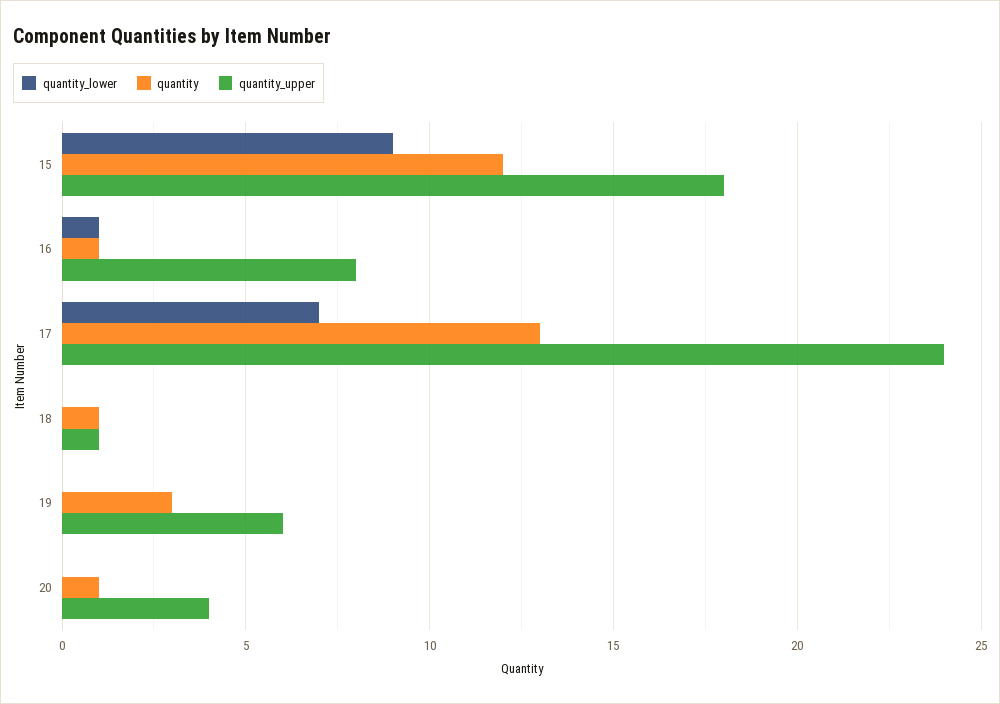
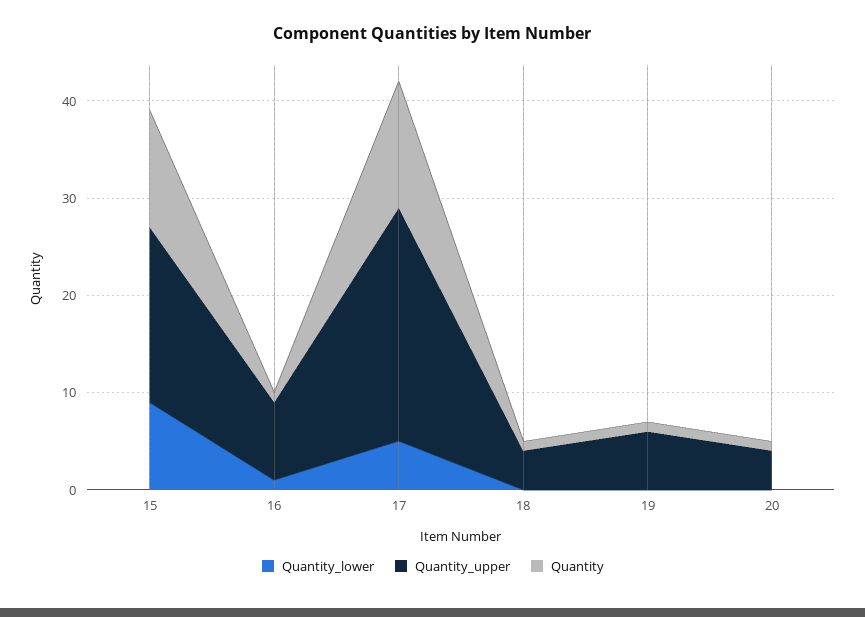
quantity_lower, 17: 7 -> 5
quantity_upper, 18: 1 -> 4
quantity, 19: 3 -> 1

